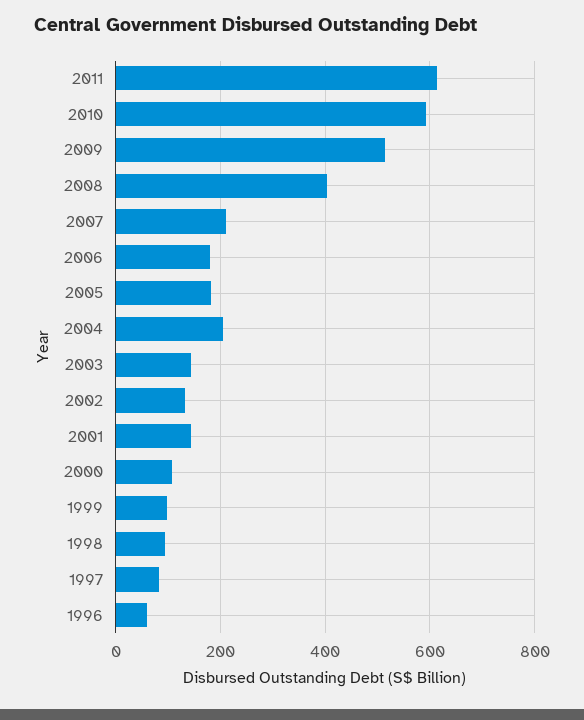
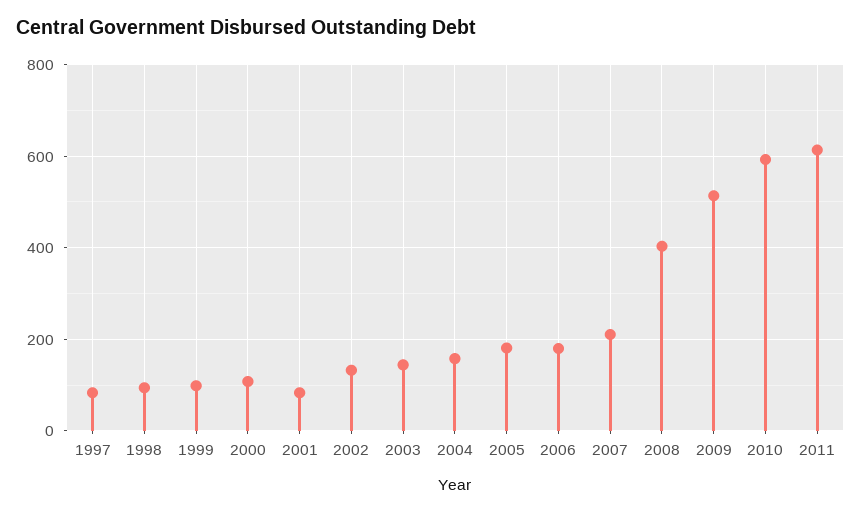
2004: 200 -> 160
2001: 140 -> 80
1996: 60 -> none

